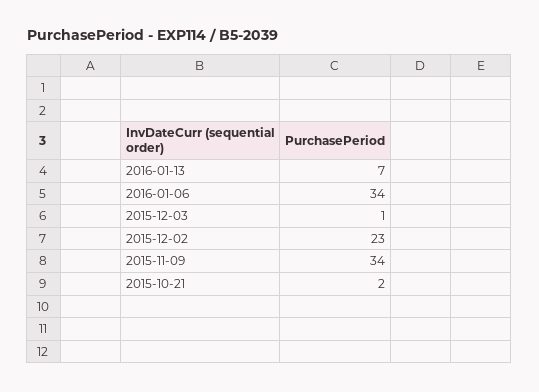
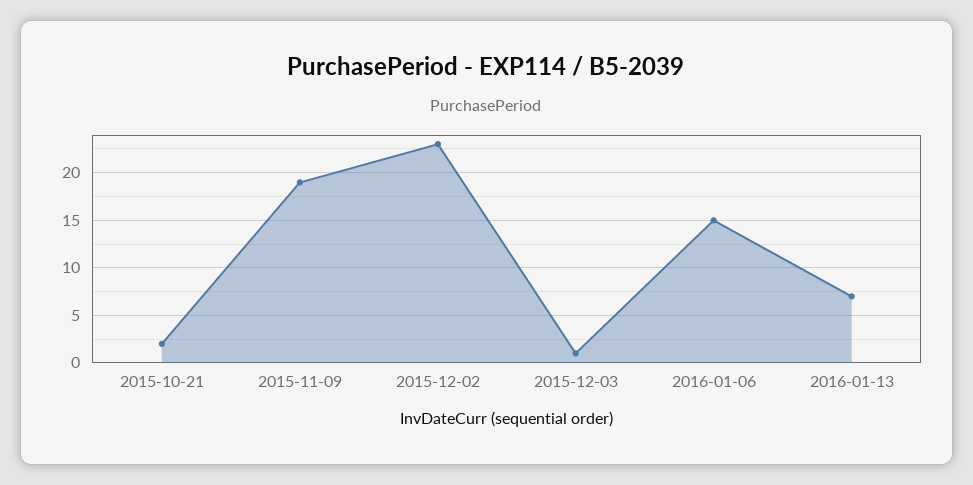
2016-01-06: 34 -> 15
2015-11-09: 34 -> 19

